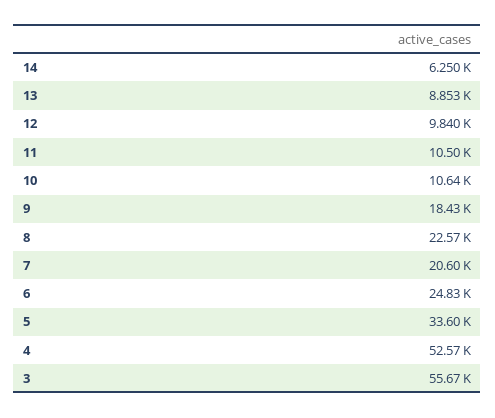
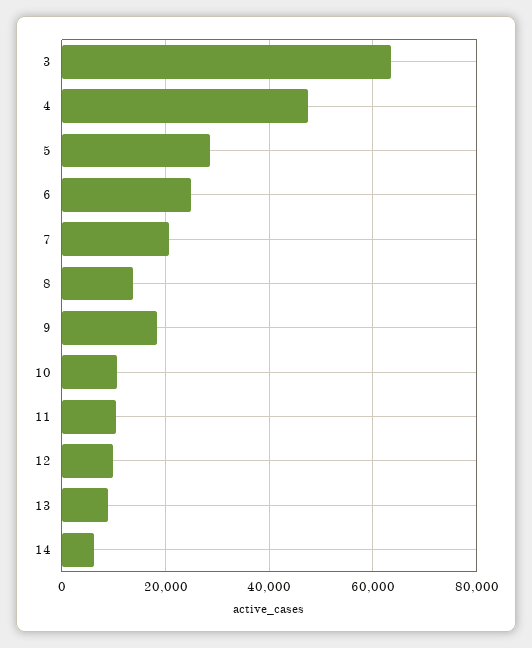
8: 22570 -> 14000
5: 33600 -> 28000
4: 52570 -> 48000
3: 55670 -> 64000

